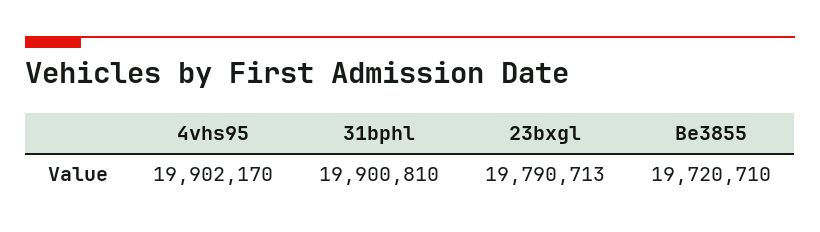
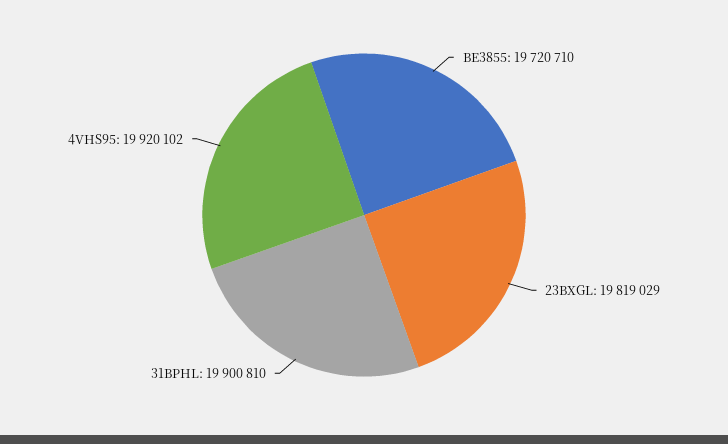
4vhs95: 19902170 -> 19920102
23bxgl: 19790713 -> 19819029

